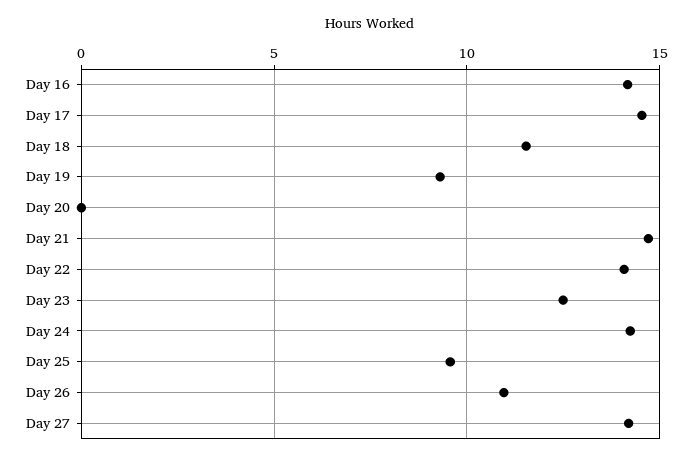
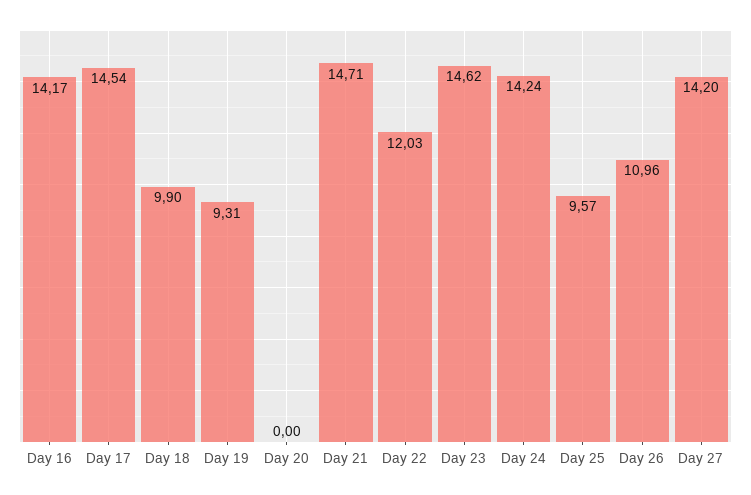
Day 18: 11.5 -> 9.9
Day 22: 14 -> 12.03
Day 23: 12.5 -> 14.62

